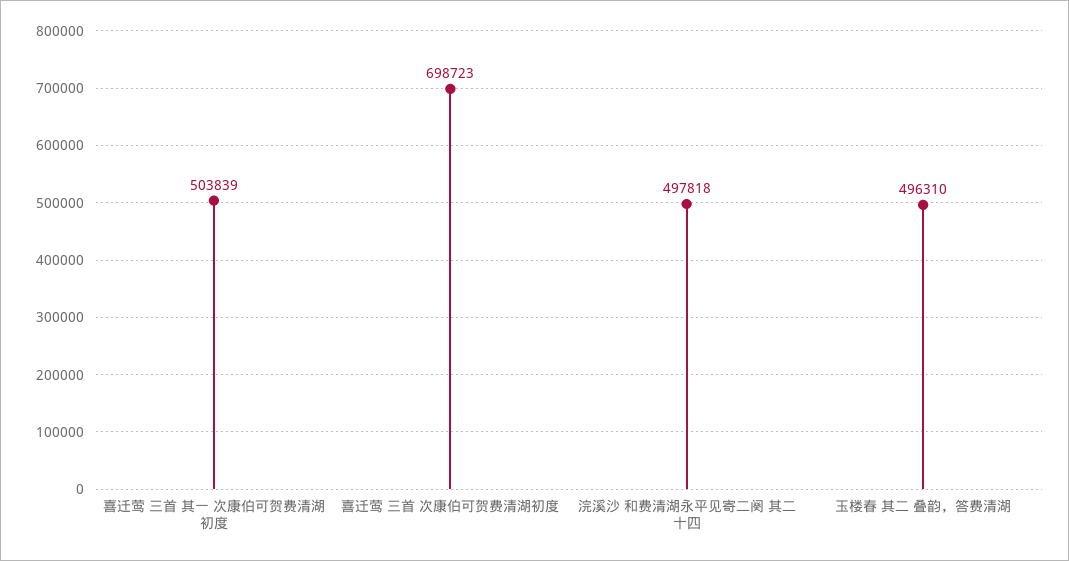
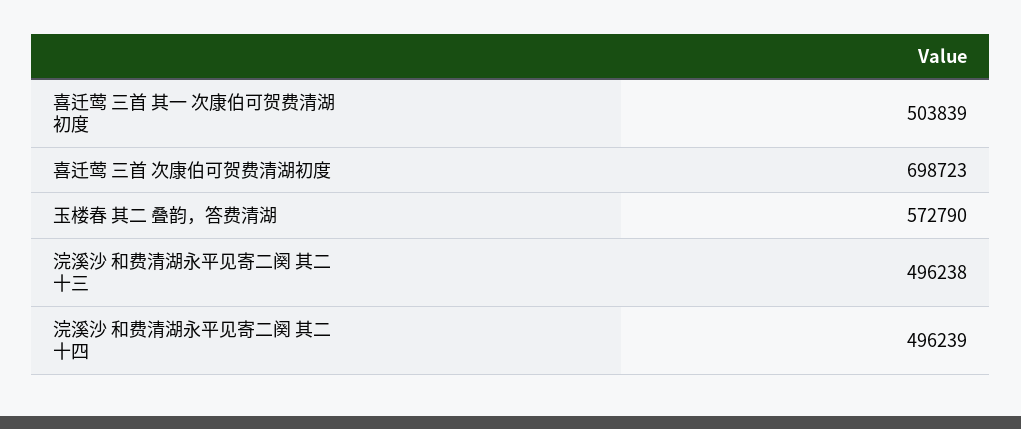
浣溪沙 和费清湖永平见寄二阕 其二十四: 497818 -> 496239
玉楼春 其二 叠韵，答费清湖: 496310 -> 572790
浣溪沙 和费清湖永平见寄二阕 其二十三: none -> 496238

